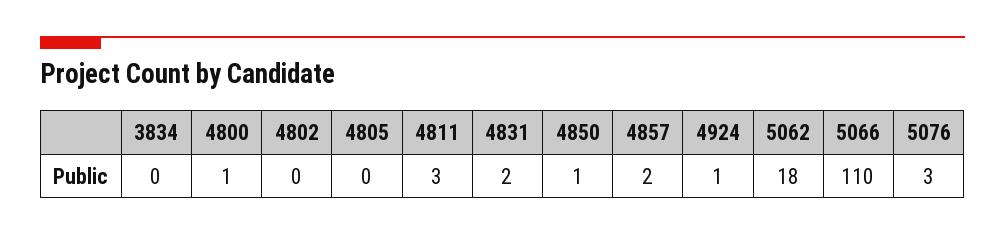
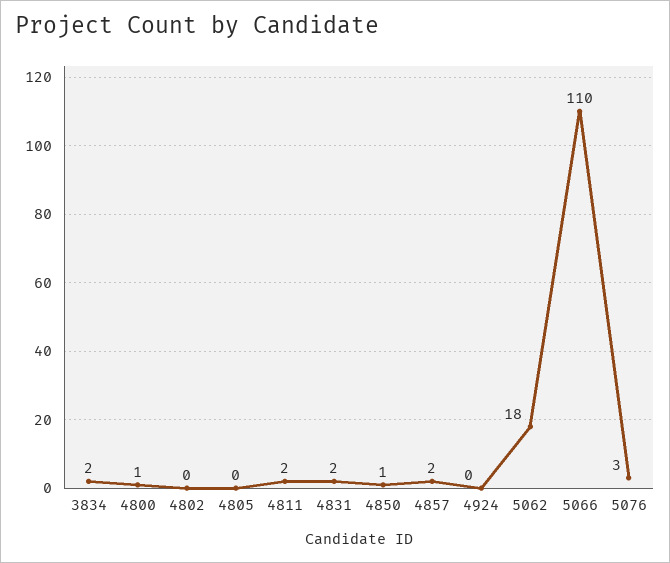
3834: 0 -> 2
4811: 3 -> 2
4924: 1 -> 0

